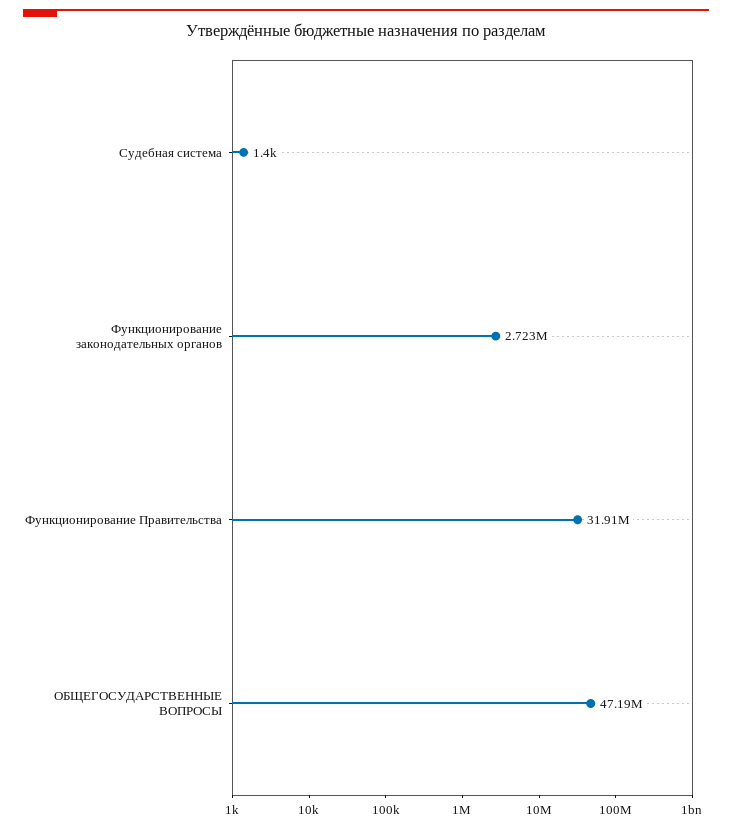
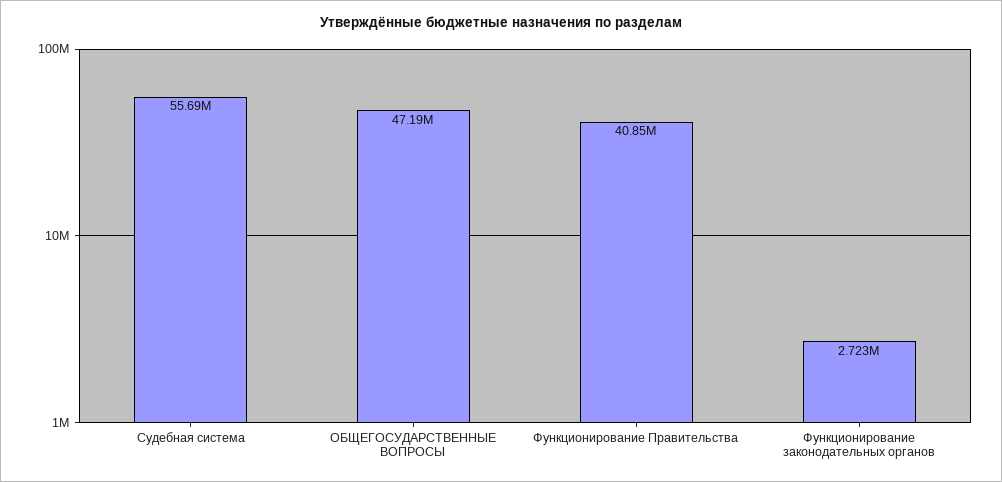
Судебная система: 1400 -> 55690000
Функционирование Правительства: 31910000 -> 40850000

